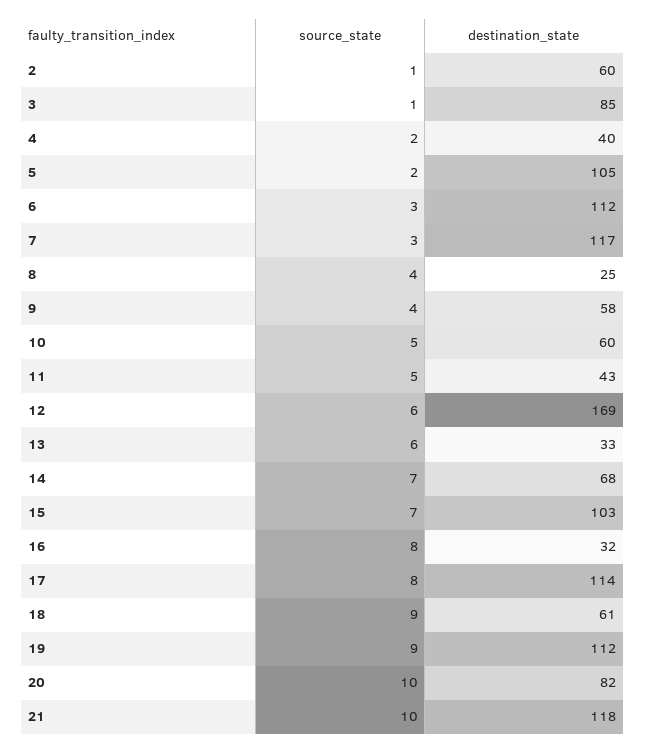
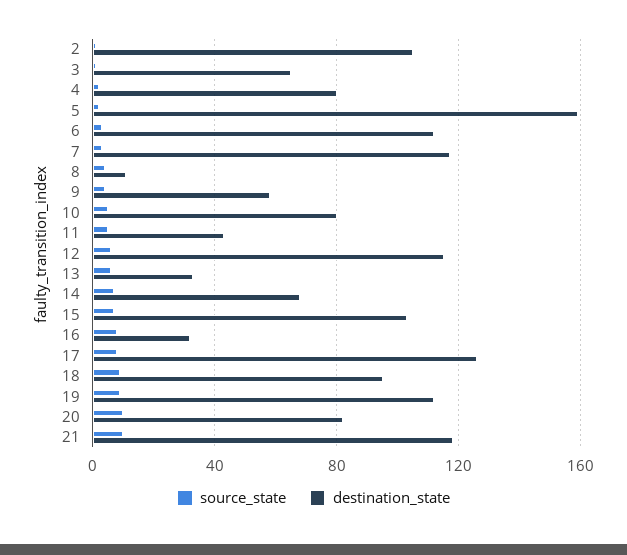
destination_state, 2: 60 -> 105
destination_state, 3: 85 -> 65
destination_state, 4: 40 -> 80
destination_state, 5: 105 -> 160
destination_state, 8: 25 -> 10
destination_state, 10: 60 -> 80
destination_state, 12: 169 -> 115
destination_state, 17: 114 -> 125
destination_state, 18: 61 -> 95

